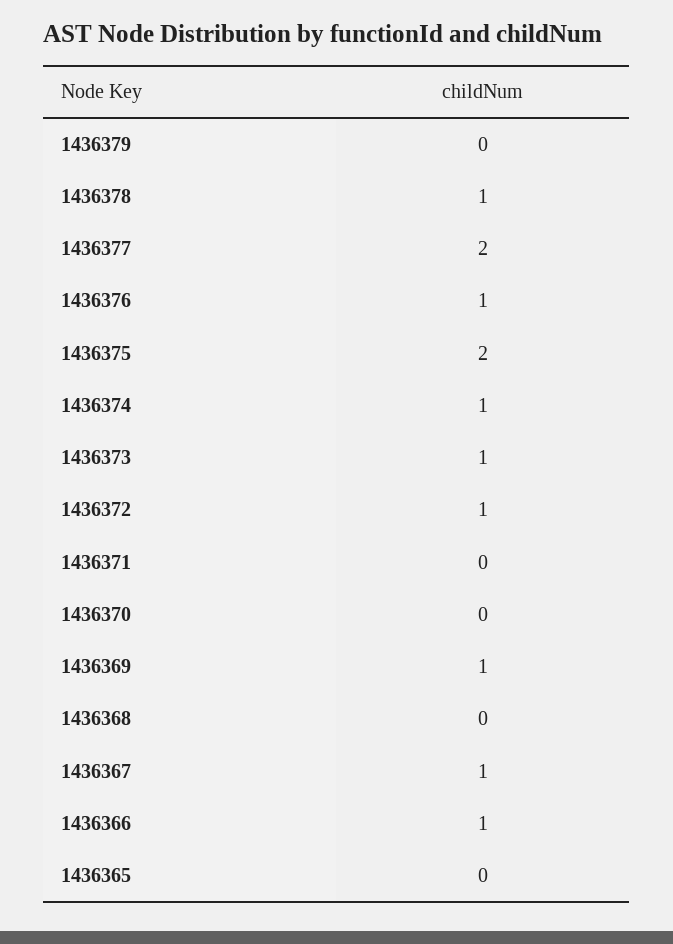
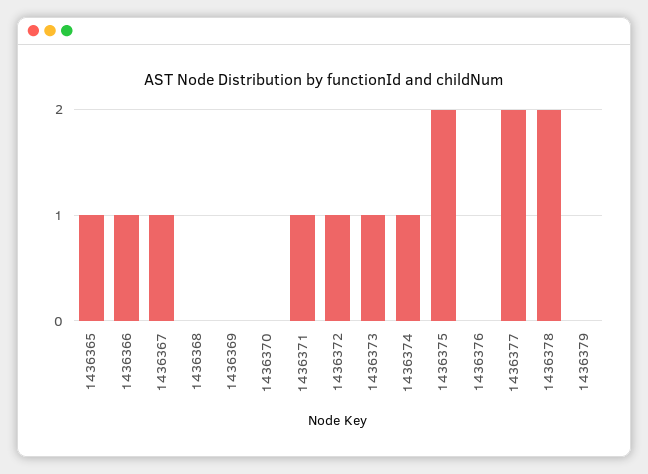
1436378: 1 -> 2
1436376: 1 -> 0
1436371: 0 -> 1
1436369: 1 -> 0
1436365: 0 -> 1

